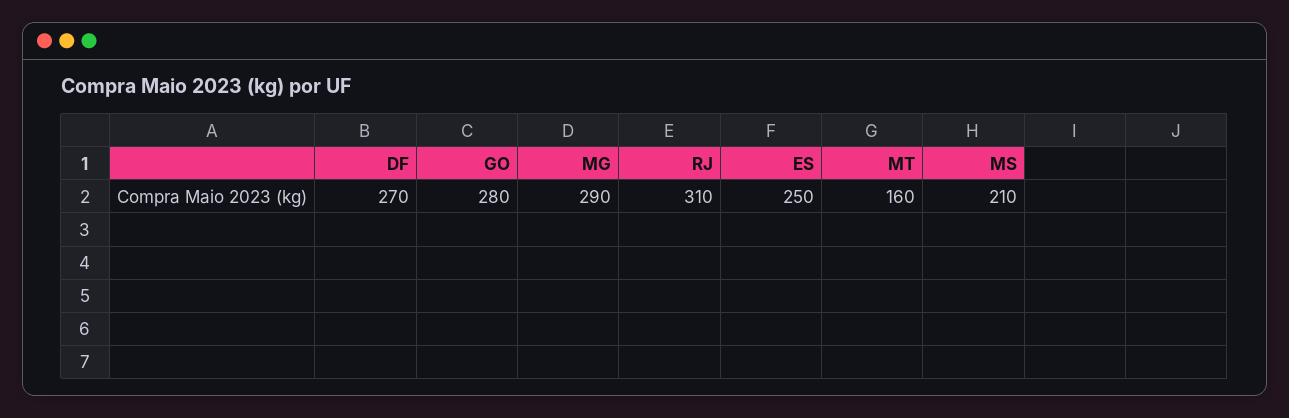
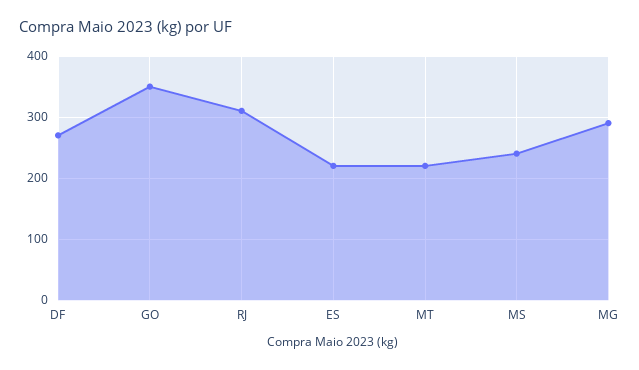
GO: 280 -> 350
ES: 250 -> 220
MT: 160 -> 220
MS: 210 -> 240

